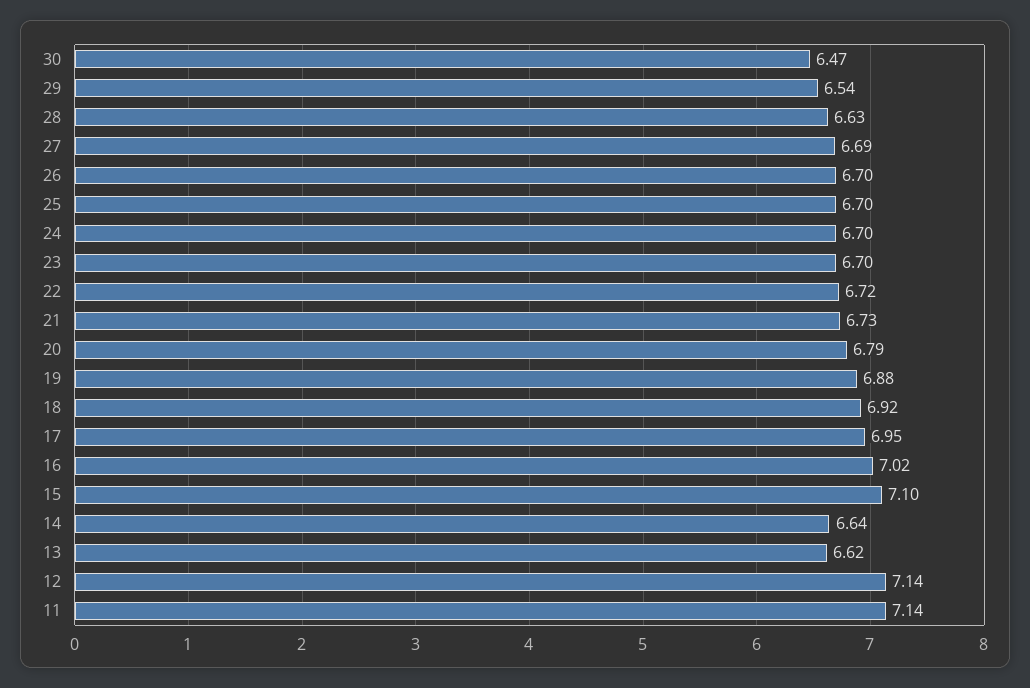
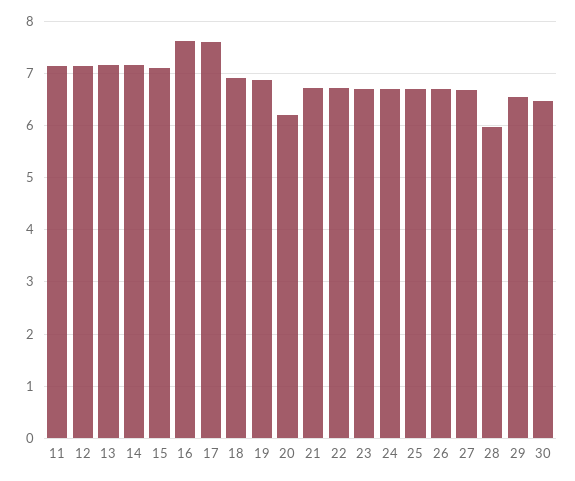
28: 6.63 -> 6
20: 6.79 -> 6.2
17: 6.95 -> 7.6
16: 7.02 -> 7.6
14: 6.64 -> 7.2
13: 6.62 -> 7.2

